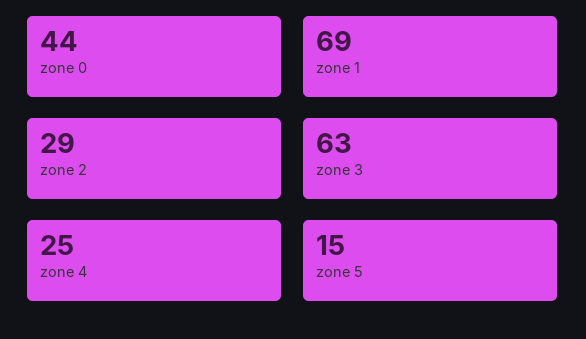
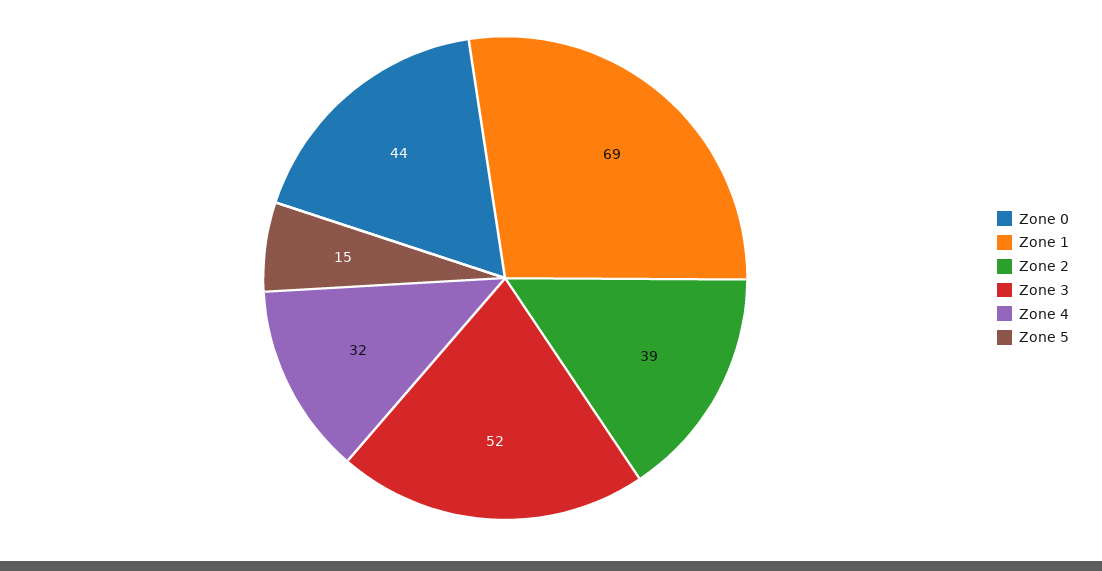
zone 2: 29 -> 39
zone 3: 63 -> 52
zone 4: 25 -> 32

